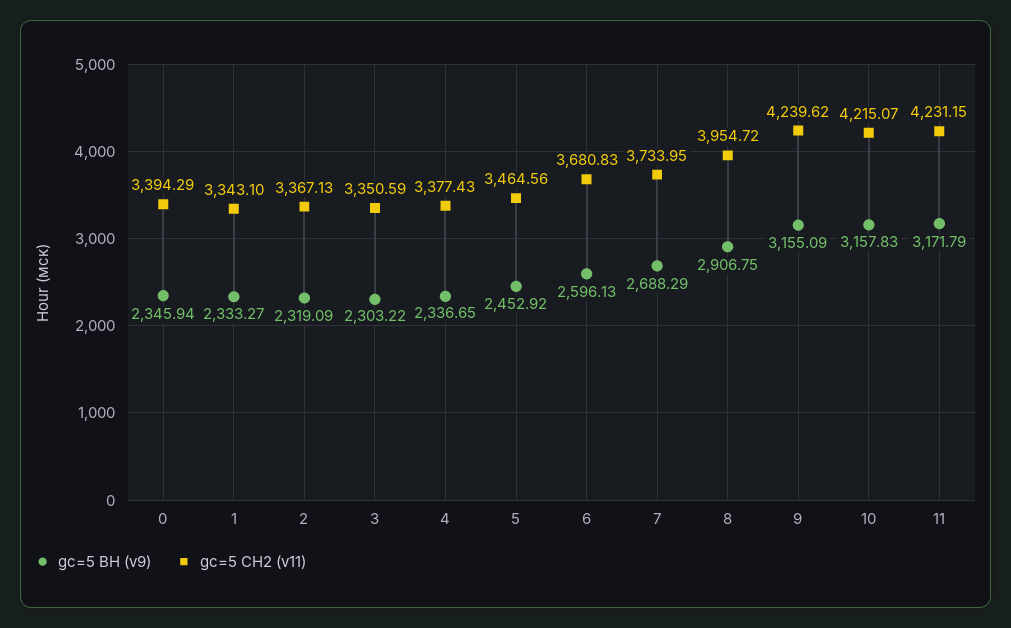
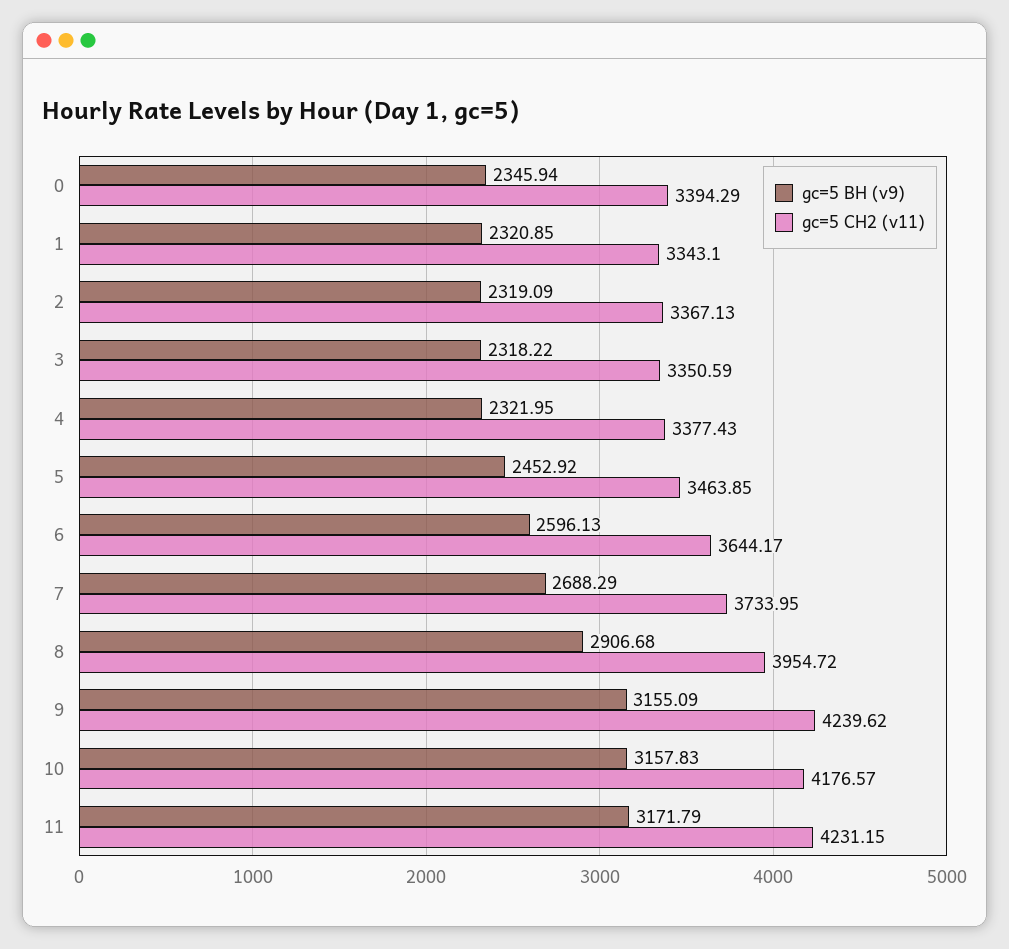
gc=5 ВН (v9), 1: 2333.27 -> 2320.85
gc=5 ВН (v9), 3: 2303.22 -> 2318.22
gc=5 ВН (v9), 4: 2336.65 -> 2321.95
gc=5 СН2 (v11), 5: 3464.56 -> 3463.85
gc=5 СН2 (v11), 6: 3680.83 -> 3644.17
gc=5 ВН (v9), 8: 2906.75 -> 2906.68
gc=5 СН2 (v11), 10: 4215.07 -> 4176.57

